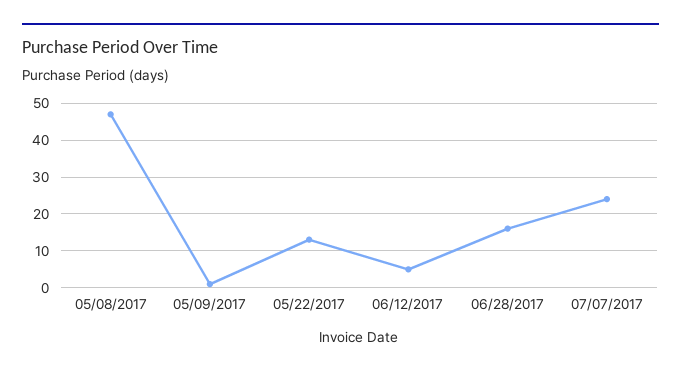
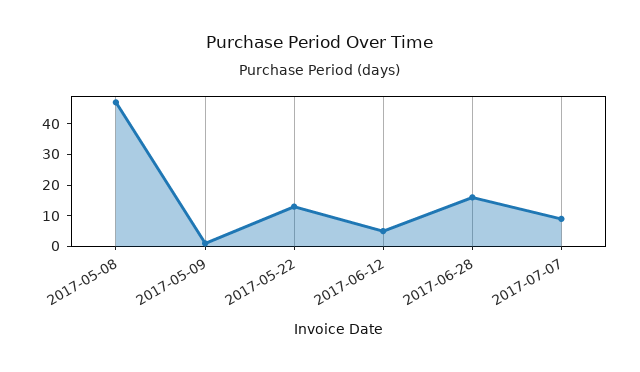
07/07/2017: 25 -> 10

